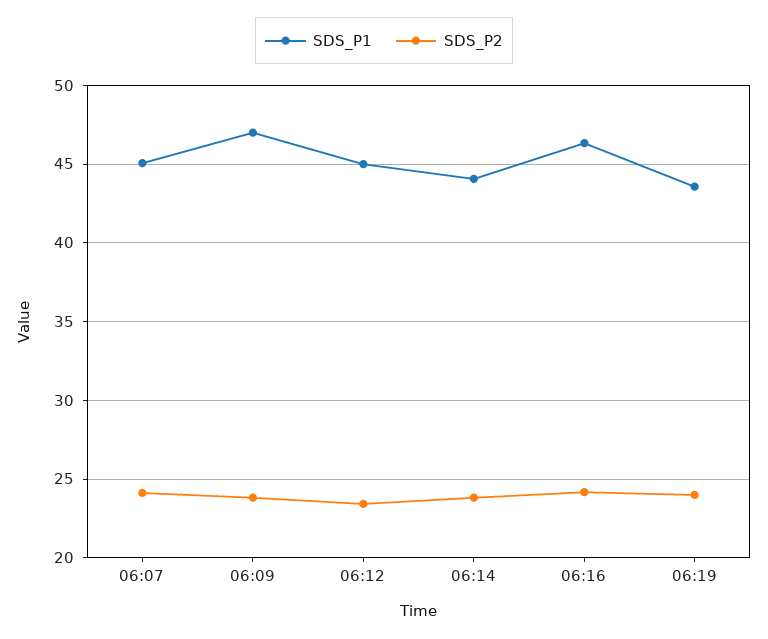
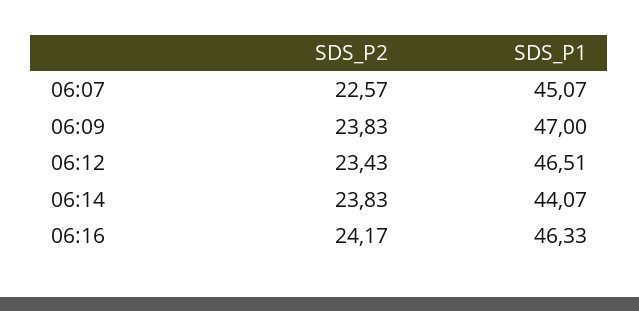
SDS_P2, 06:07: 24 -> 22.57
SDS_P1, 06:12: 45 -> 46.51
SDS_P1, 06:19: 43.5 -> none
SDS_P2, 06:19: 24 -> none

